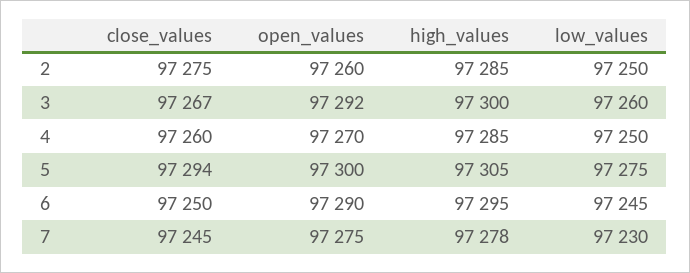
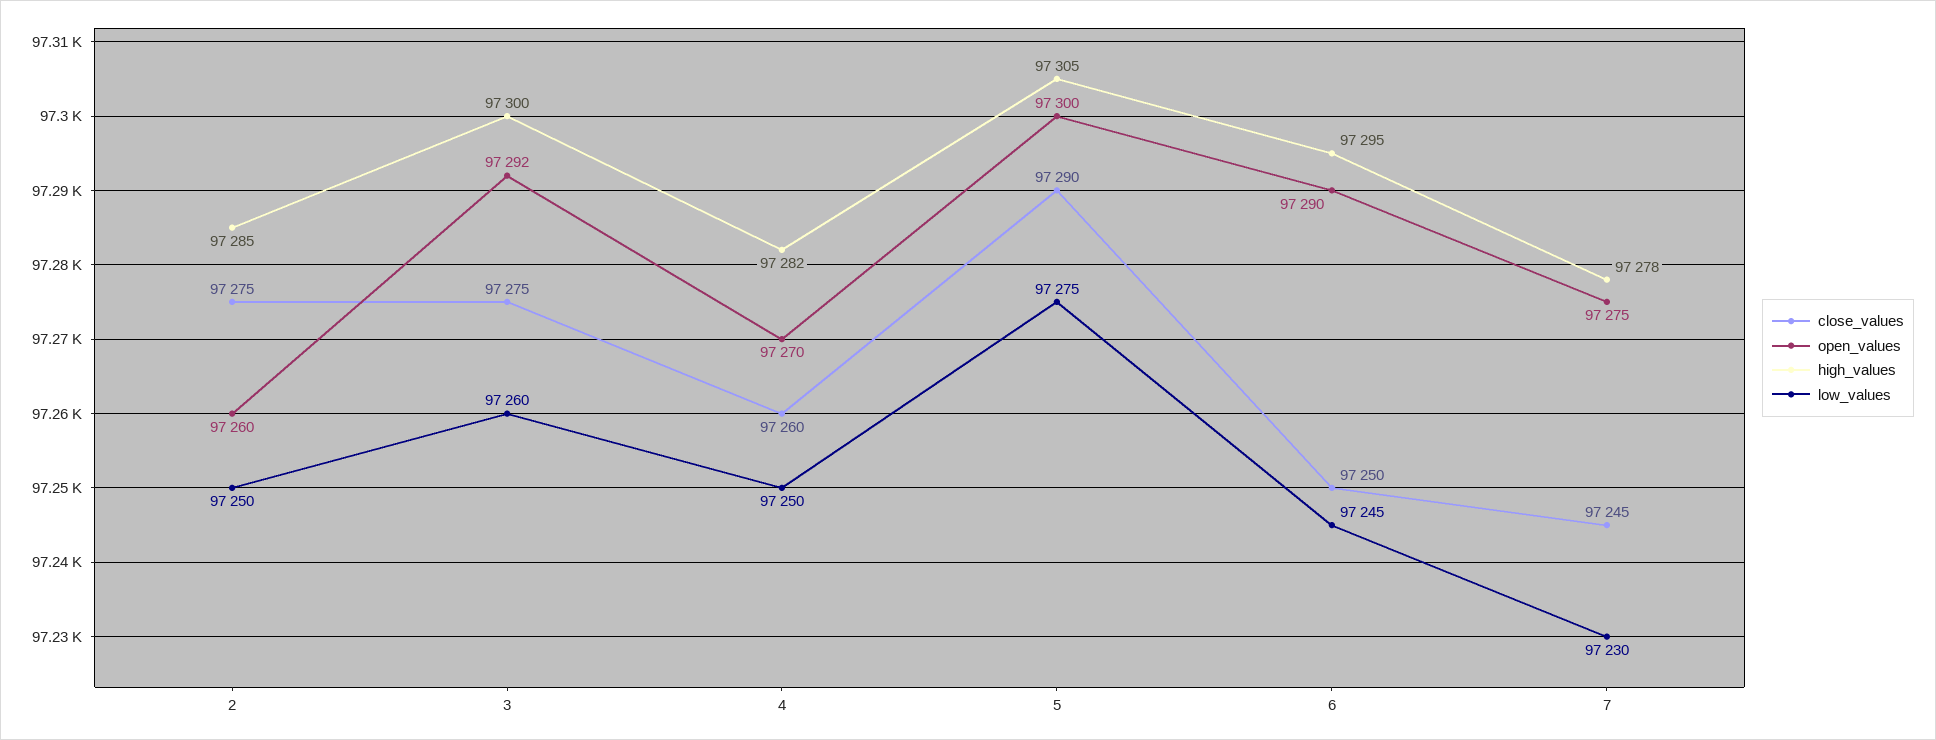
close_values, 3: 97267 -> 97275
high_values, 4: 97285 -> 97282
close_values, 5: 97294 -> 97290

